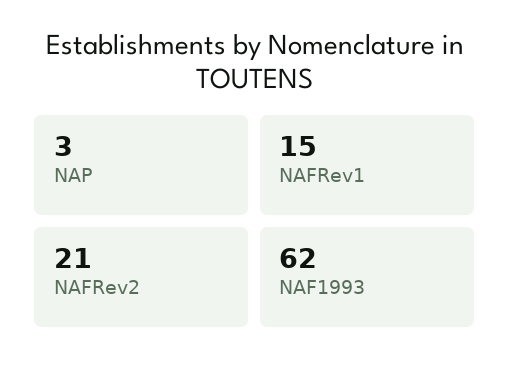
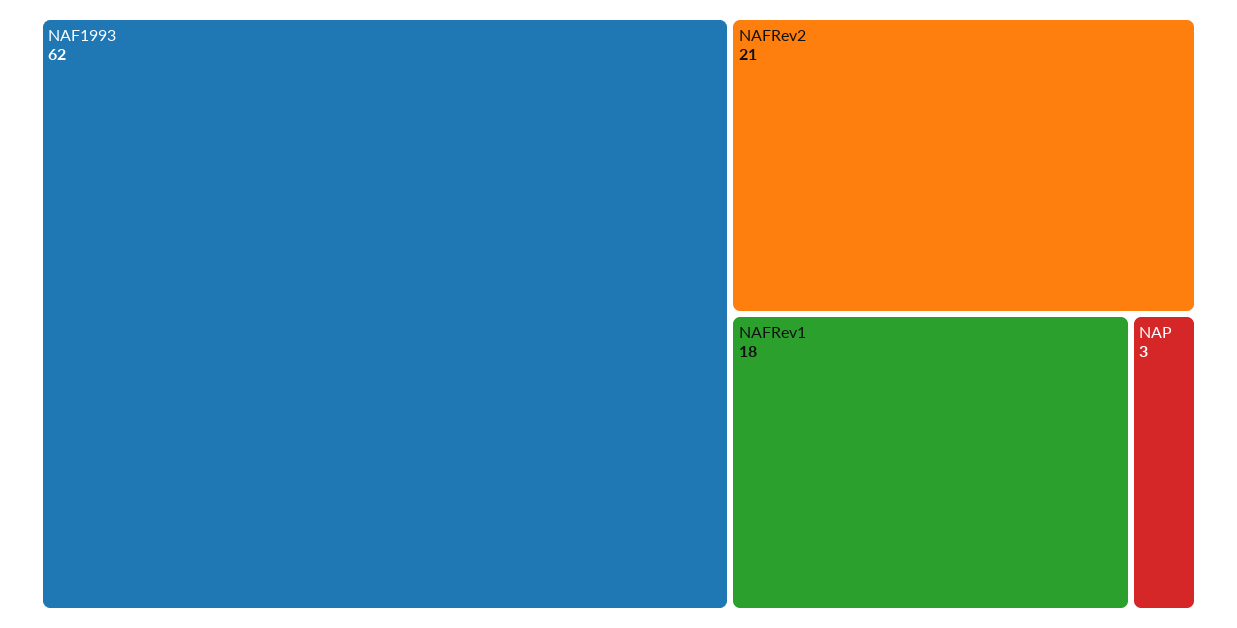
NAFRev1: 15 -> 18

